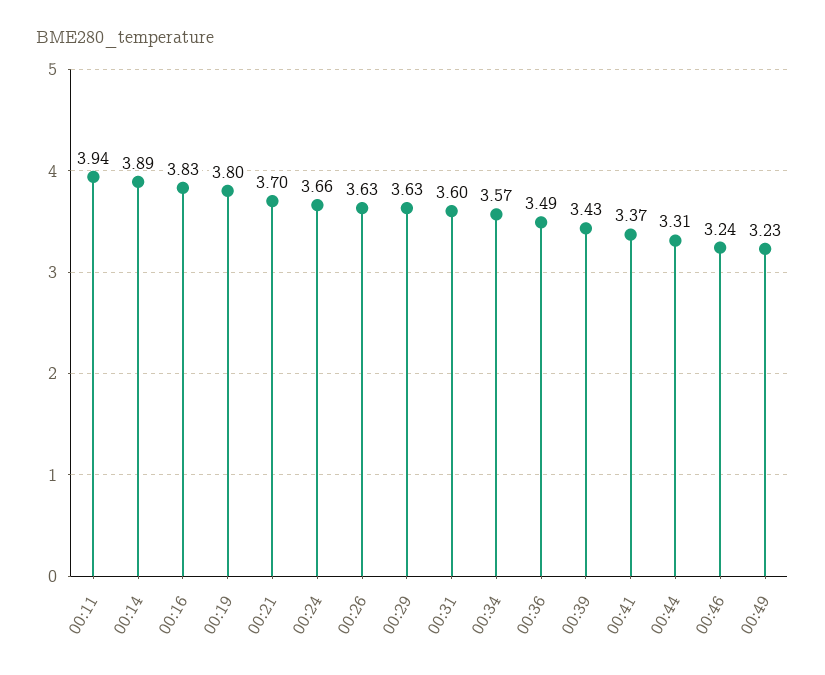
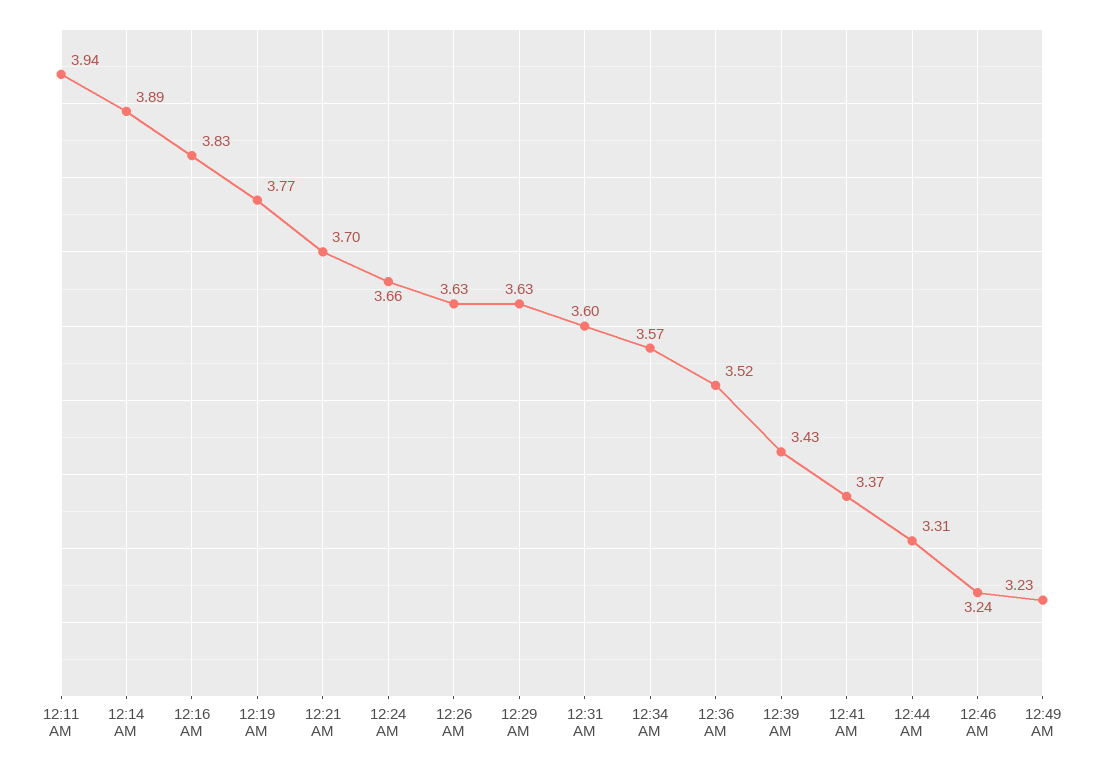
00:19: 3.8 -> 3.77
00:36: 3.49 -> 3.52

